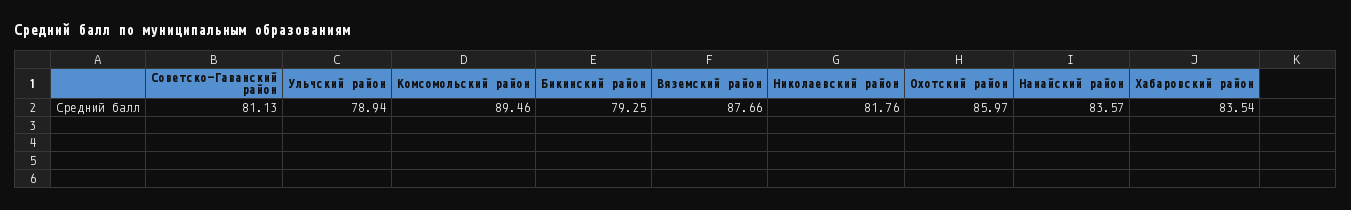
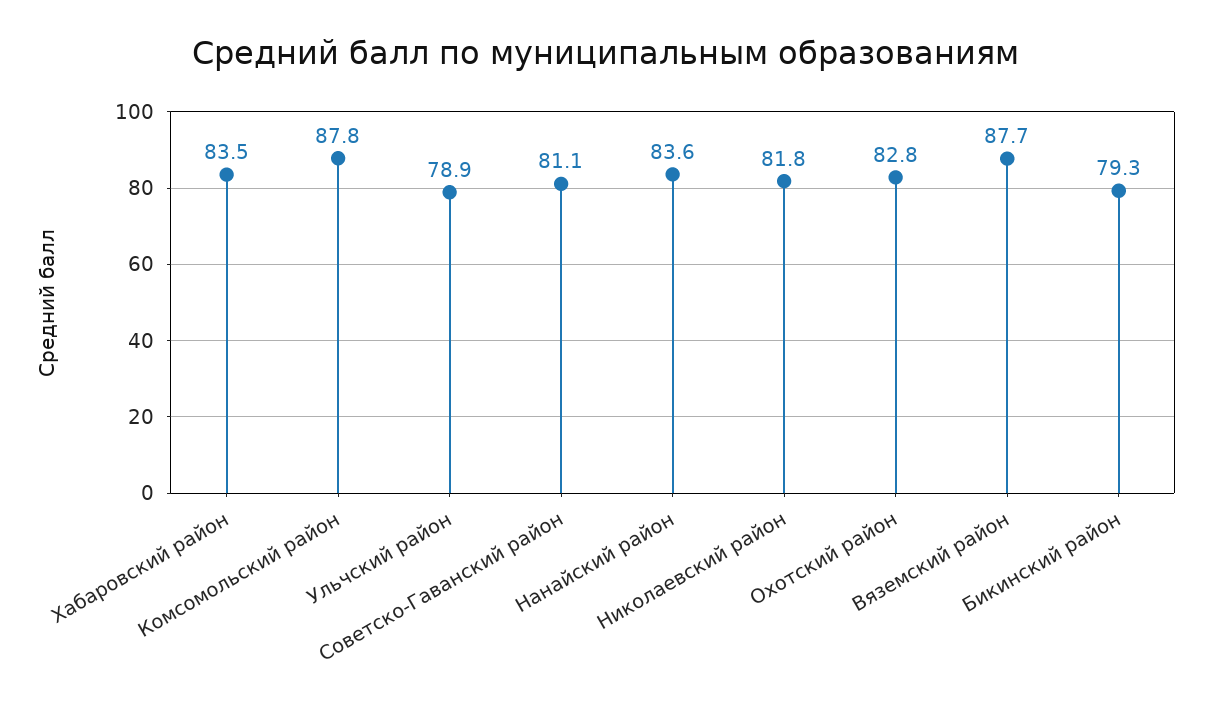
Комсомольский район: 89.46 -> 87.8
Охотский район: 85.97 -> 82.8

